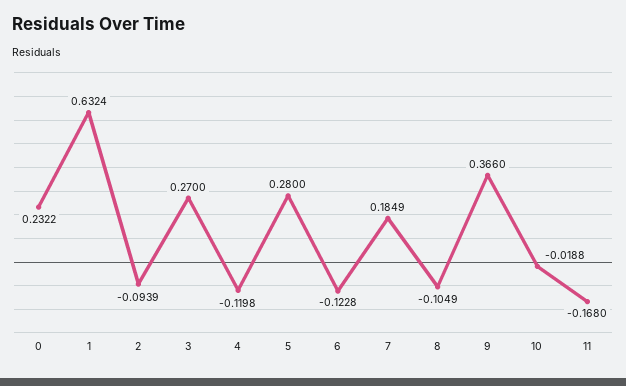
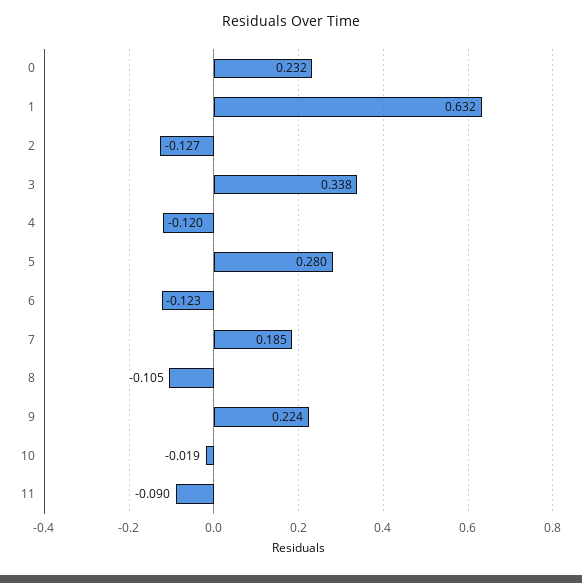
2: -0.0939 -> -0.127
3: 0.27 -> 0.338
9: 0.366 -> 0.224
11: -0.168 -> -0.09

